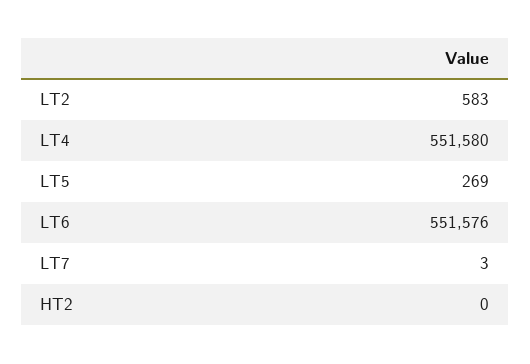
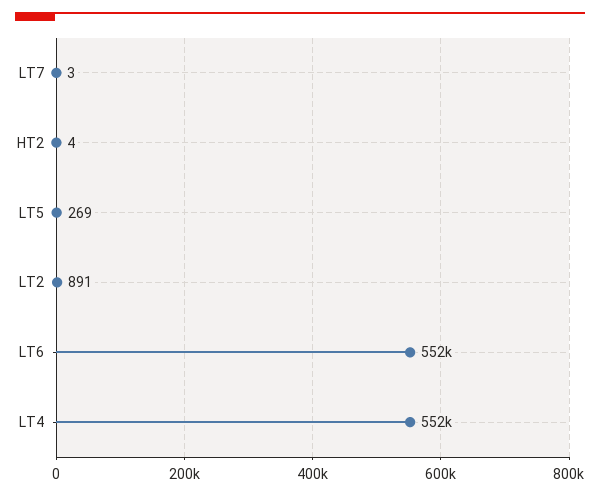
LT2: 583 -> 891
HT2: 0 -> 4

